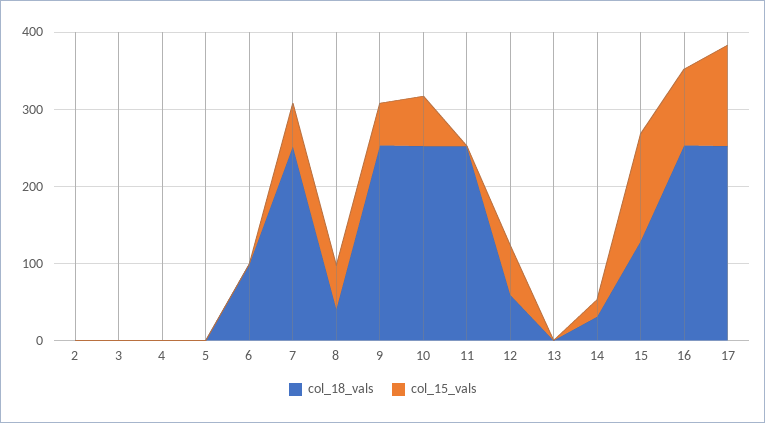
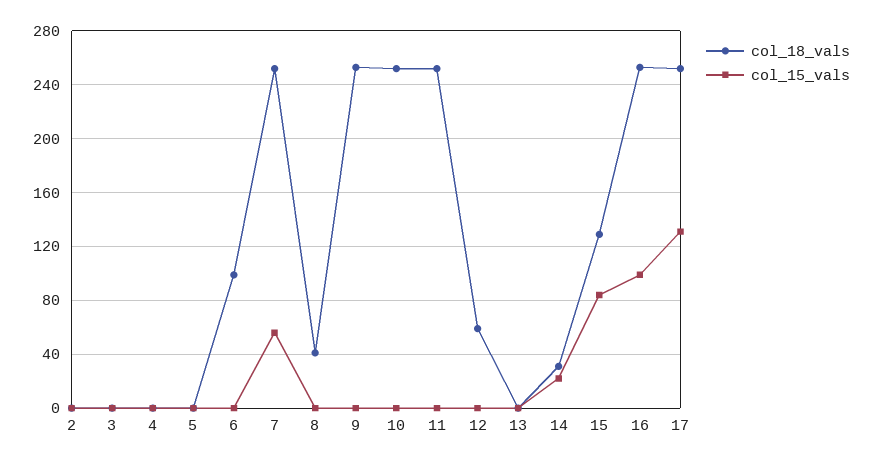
col_15_vals, 8: 60 -> 0
col_15_vals, 9: 60 -> 0
col_15_vals, 10: 60 -> 0
col_15_vals, 12: 60 -> 0
col_15_vals, 15: 140 -> 85

